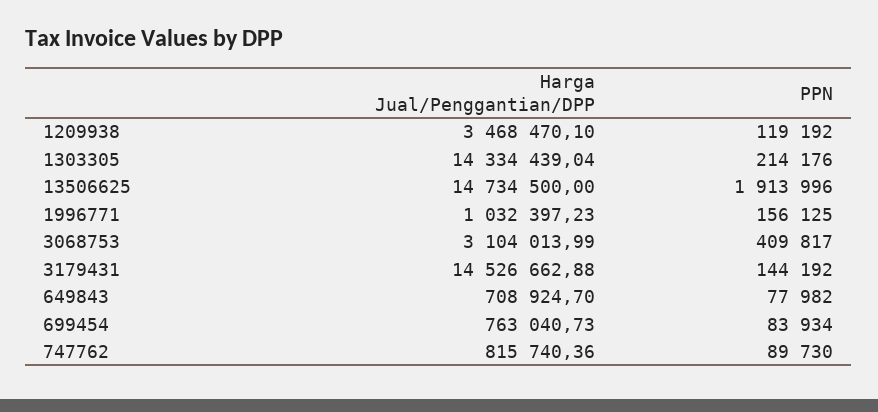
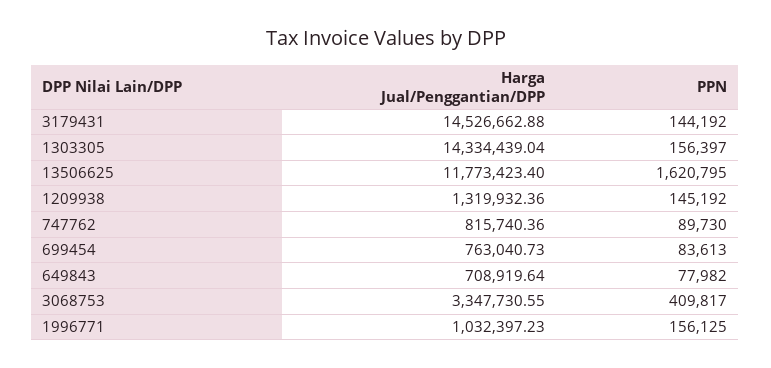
Harga Jual/Penggantian/DPP, 1209938: 3468470.1 -> 1319932.36
PPN, 1209938: 119192 -> 145192
PPN, 1303305: 214176 -> 156397
Harga Jual/Penggantian/DPP, 13506625: 14734500 -> 11773423.4
PPN, 13506625: 1913996 -> 1620795
Harga Jual/Penggantian/DPP, 3068753: 3104013.99 -> 3347730.55
Harga Jual/Penggantian/DPP, 649843: 708924.7 -> 708919.64
PPN, 699454: 83934 -> 83613

